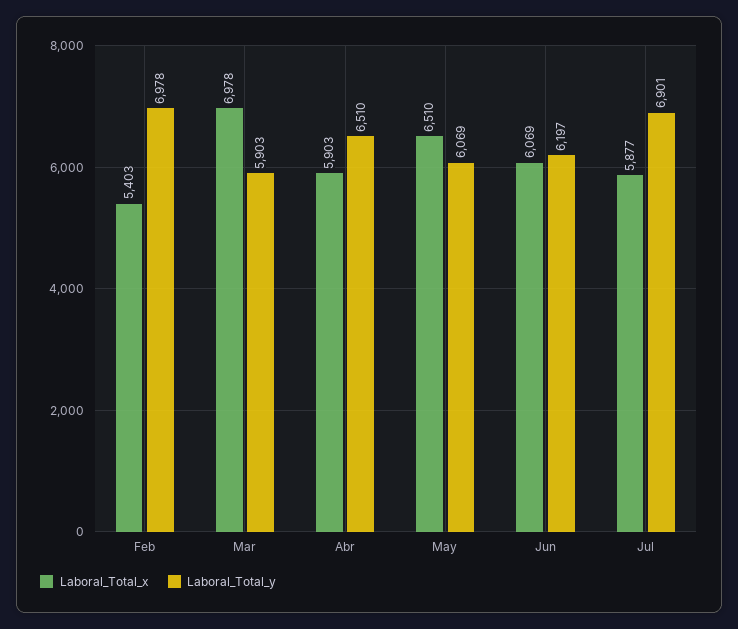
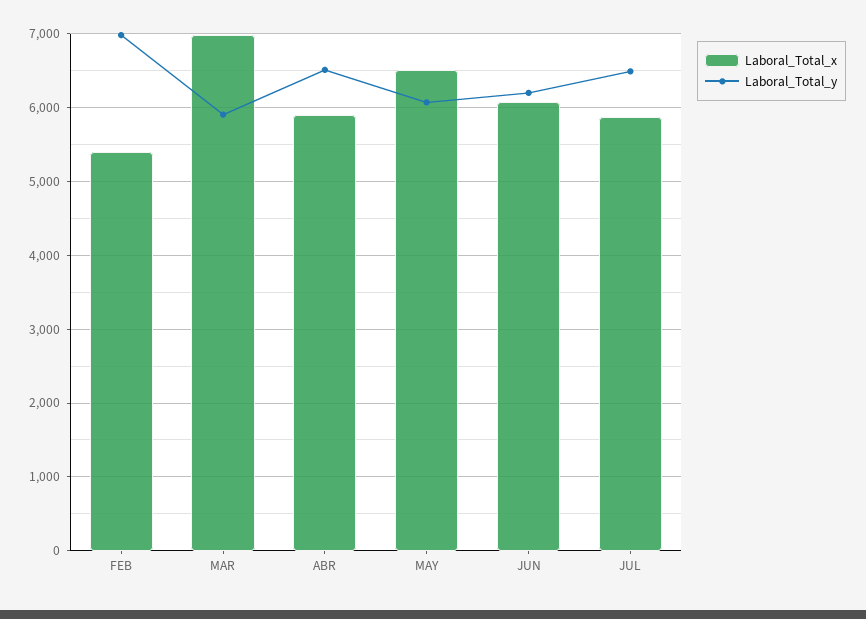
Laboral_Total_y, Jul: 6901 -> 6500

